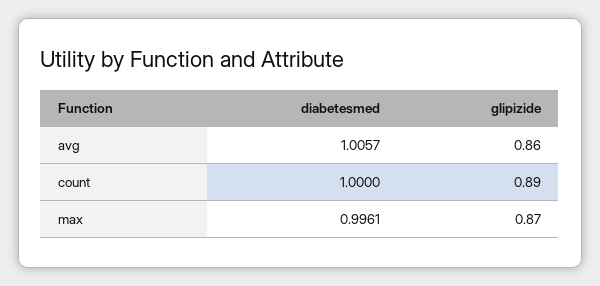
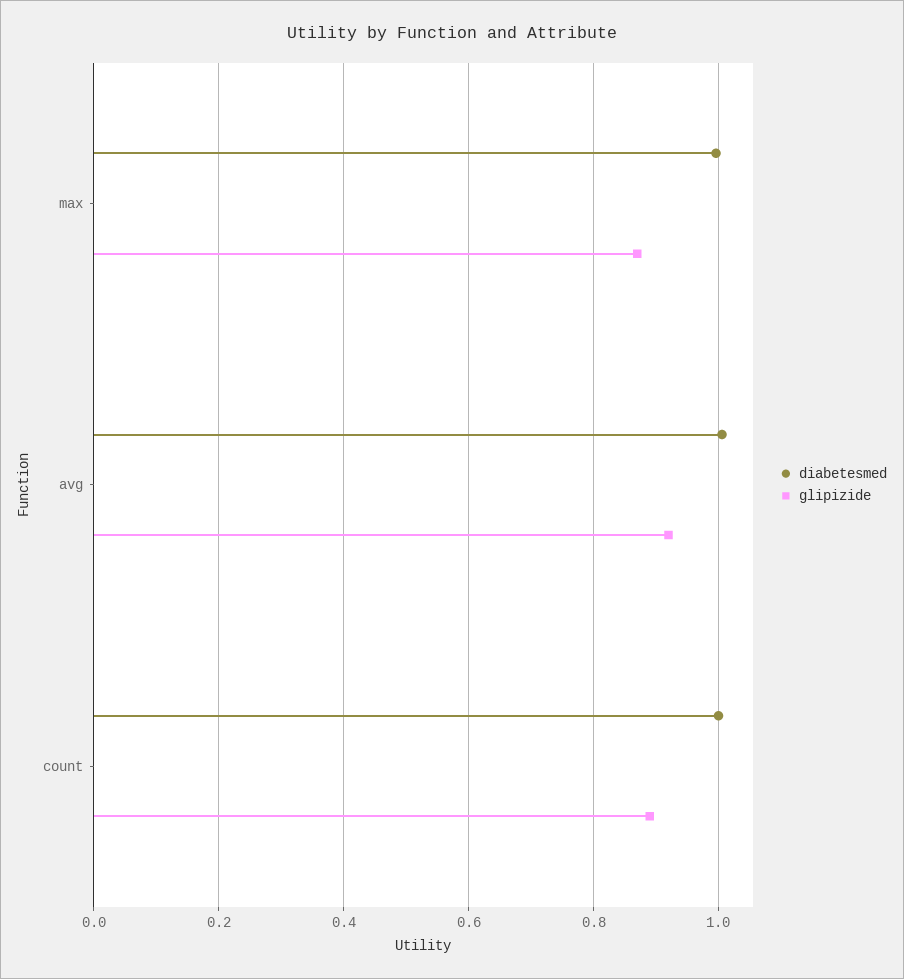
glipizide, avg: 0.86 -> 0.92

